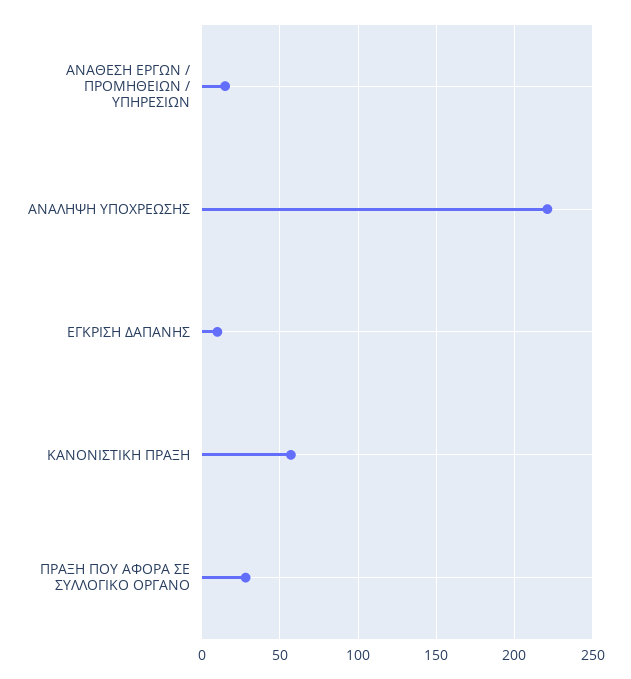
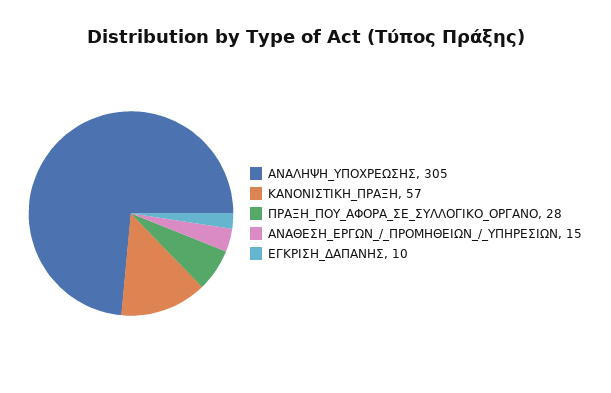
ΑΝΑΛΗΨΗ ΥΠΟΧΡΕΩΣΗΣ: 220 -> 305

